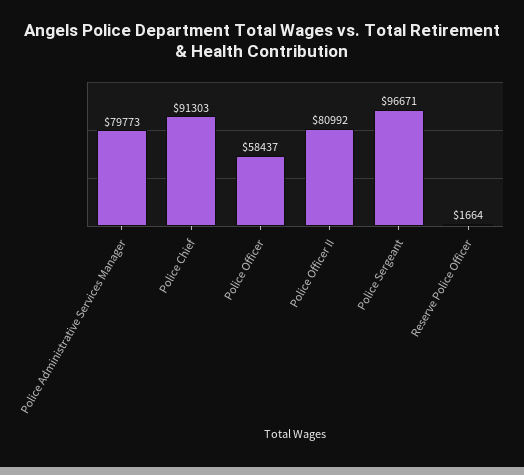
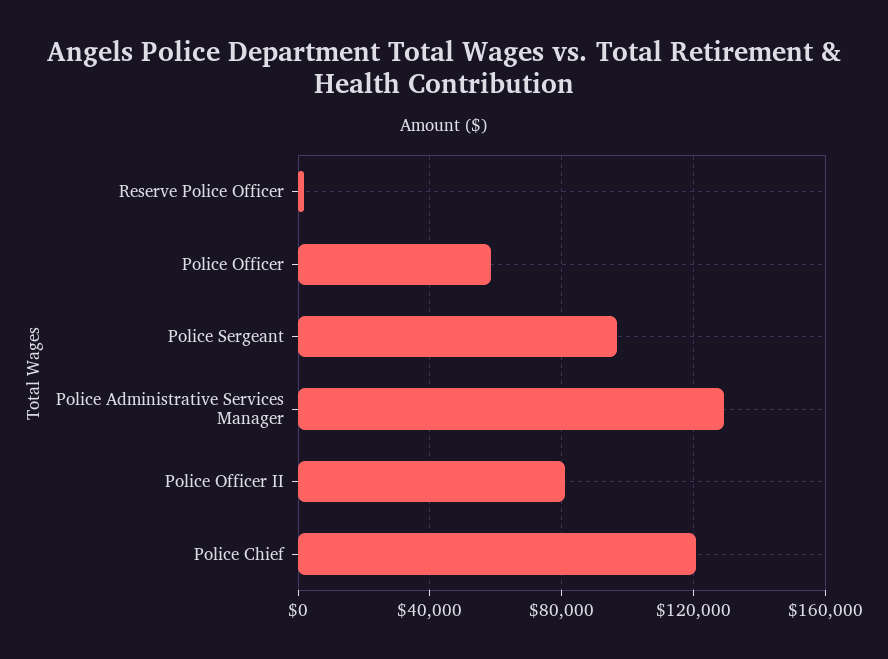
Police Administrative Services Manager: 79773 -> 130000
Police Chief: 91303 -> 120000

